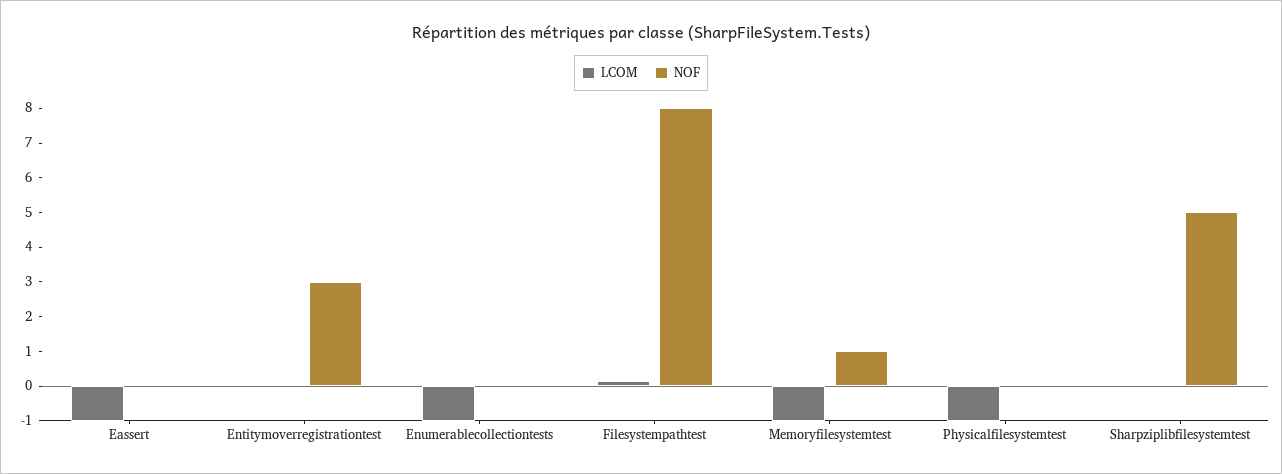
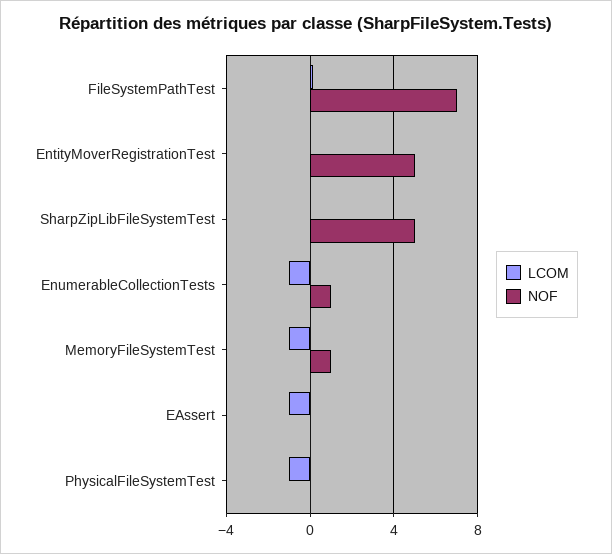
NOF, Entitymoverregistrationtest: 3 -> 5
NOF, Enumerablecollectiontests: 0 -> 1
NOF, Filesystempathtest: 8 -> 7

